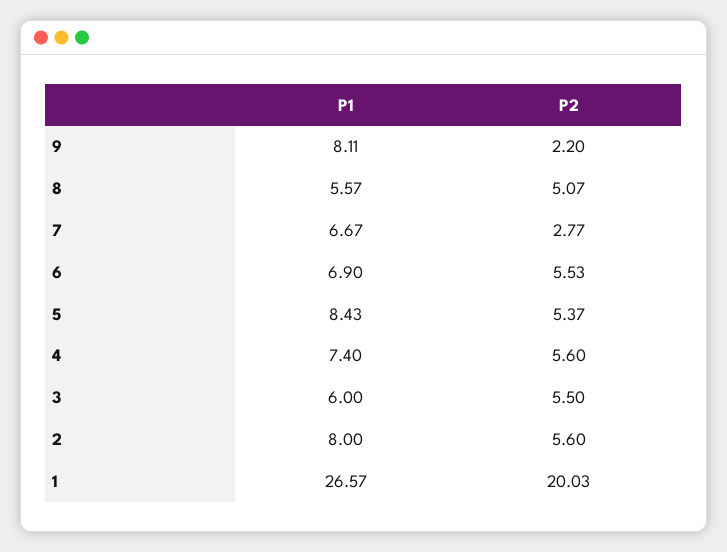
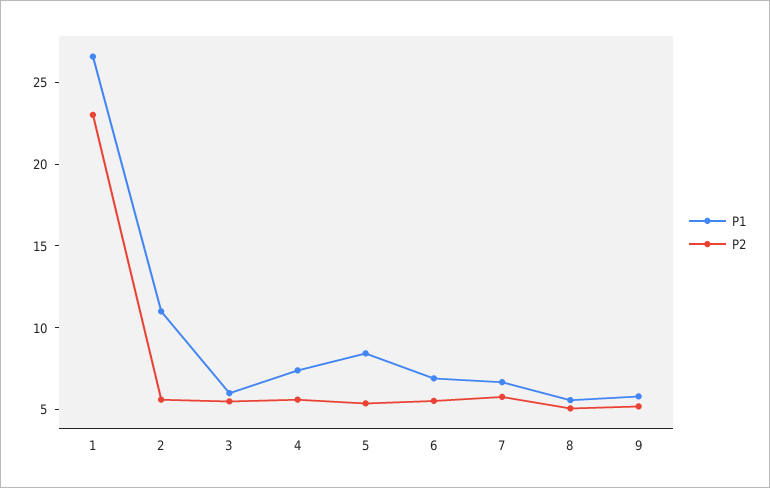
P1, 9: 8.11 -> 6
P2, 9: 2.2 -> 5
P2, 7: 2.77 -> 6
P1, 2: 8 -> 11
P2, 1: 20.03 -> 23

